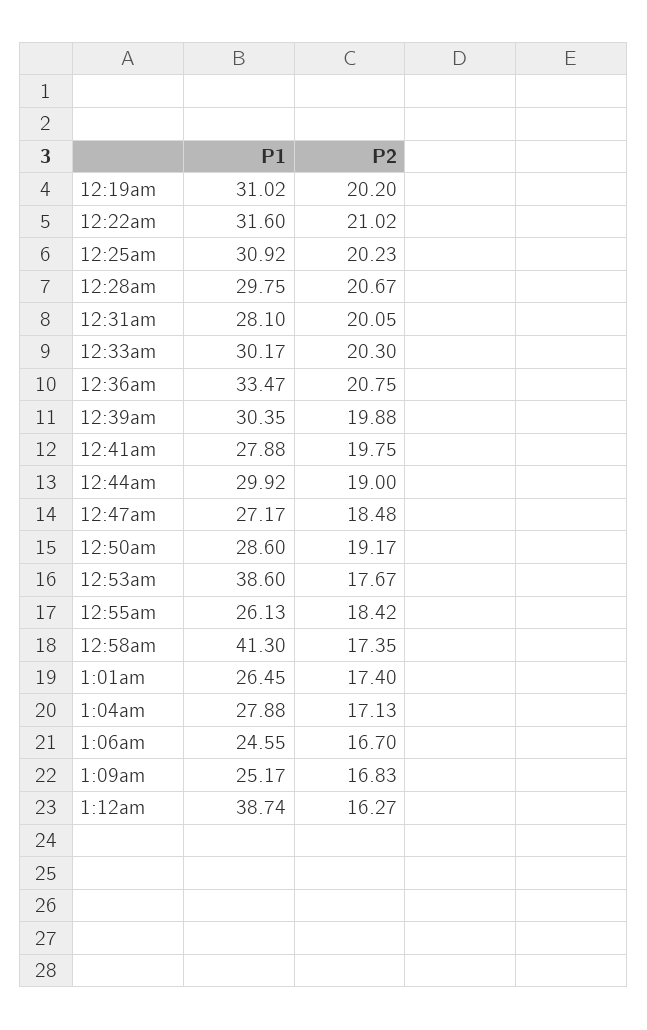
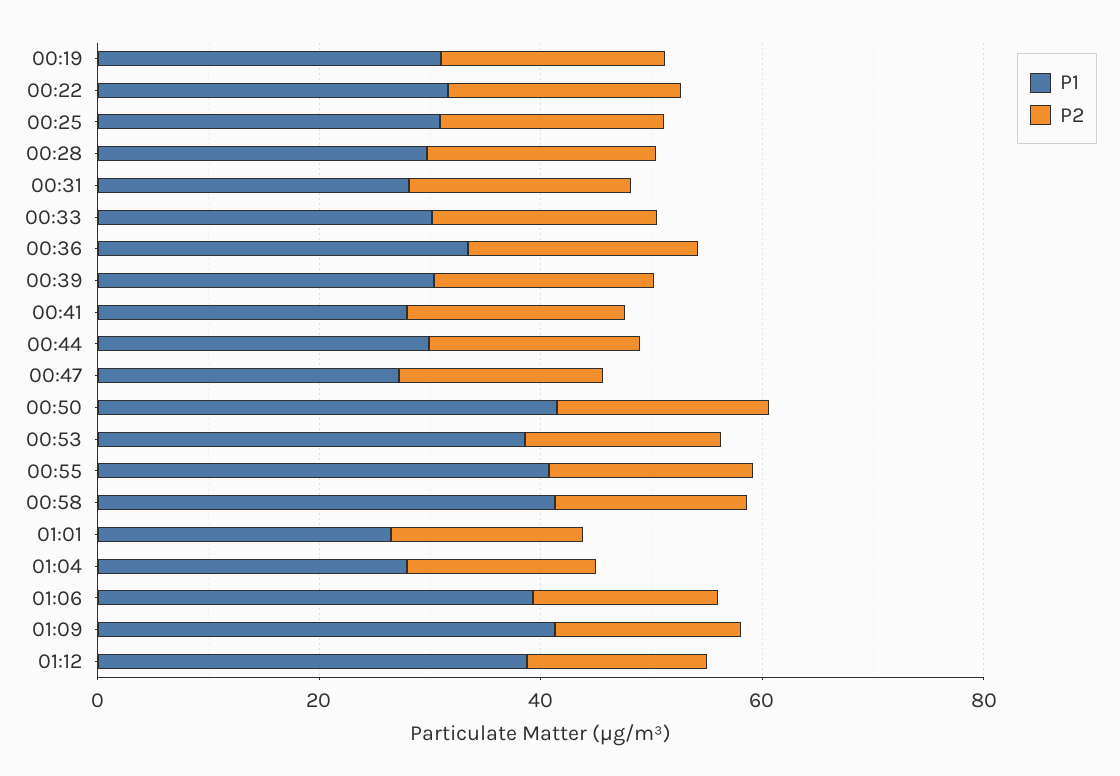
P1, 12:50am: 28.6 -> 40
P1, 12:55am: 26.13 -> 40
P1, 1:06am: 24.55 -> 40
P1, 1:09am: 25.17 -> 40

